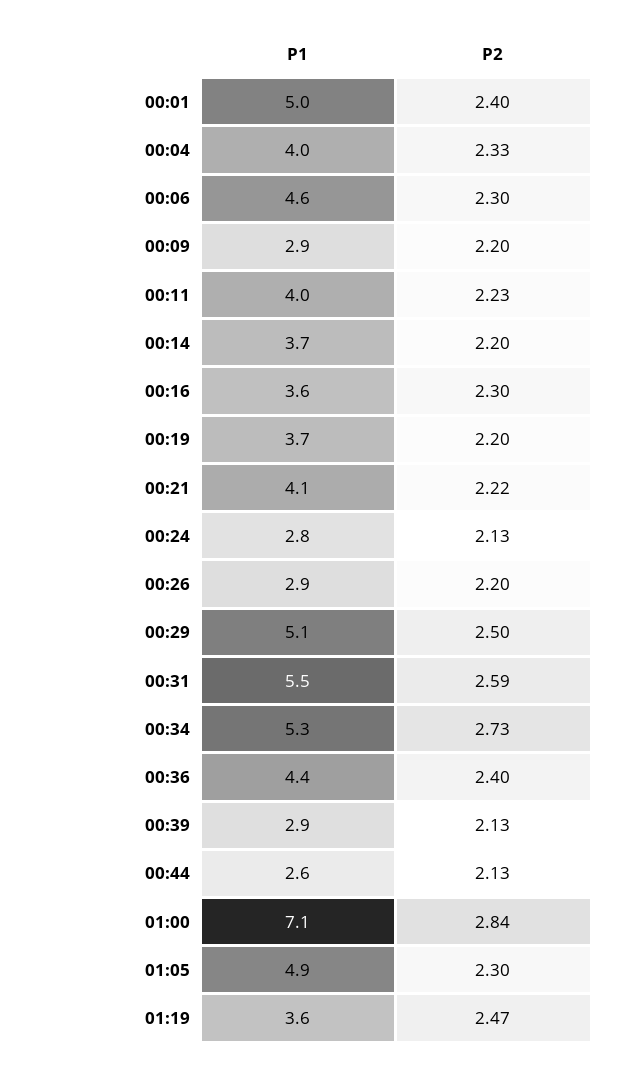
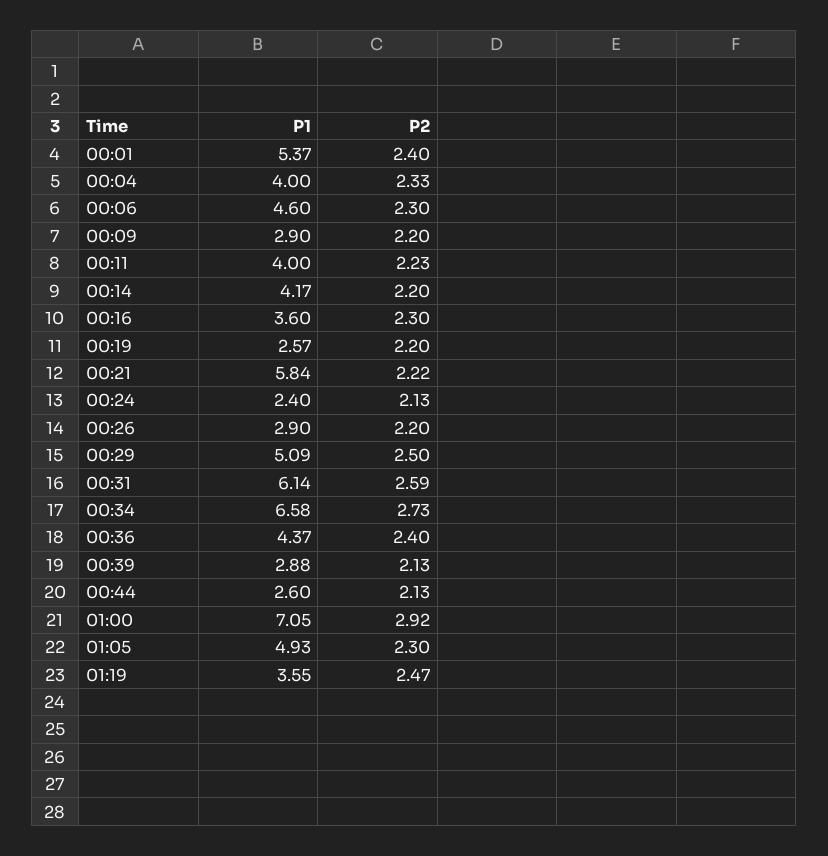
P1, 00:01: 5 -> 5.37
P1, 00:14: 3.7 -> 4.17
P1, 00:19: 3.7 -> 2.57
P1, 00:21: 4.1 -> 5.84
P1, 00:24: 2.8 -> 2.4
P1, 00:31: 5.5 -> 6.14
P1, 00:34: 5.3 -> 6.58
P2, 01:00: 2.84 -> 2.92

